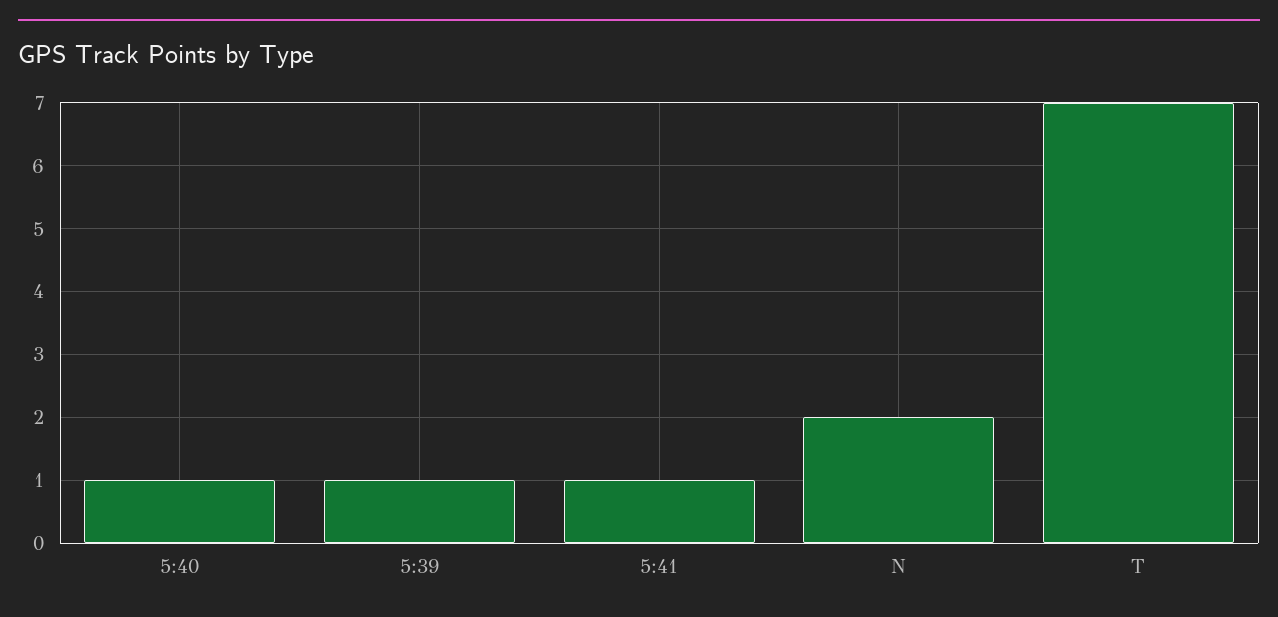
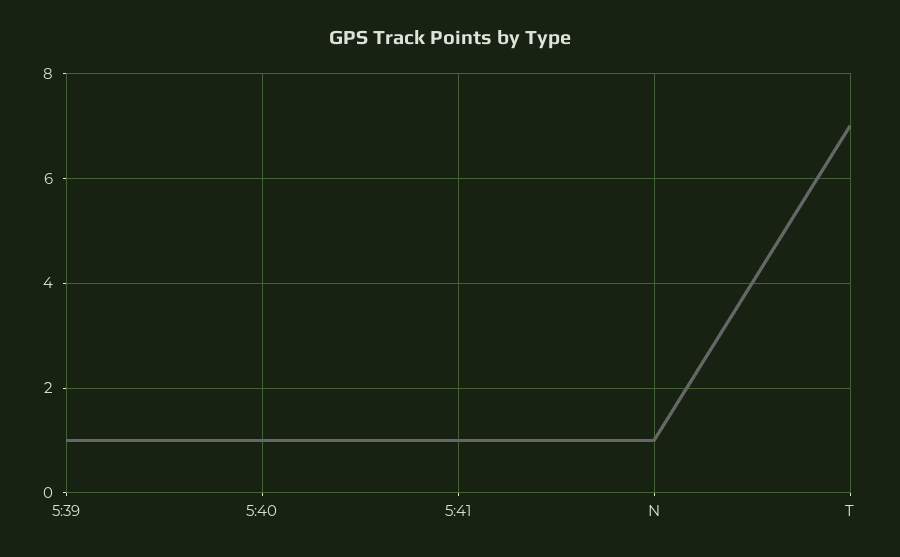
N: 2 -> 1

